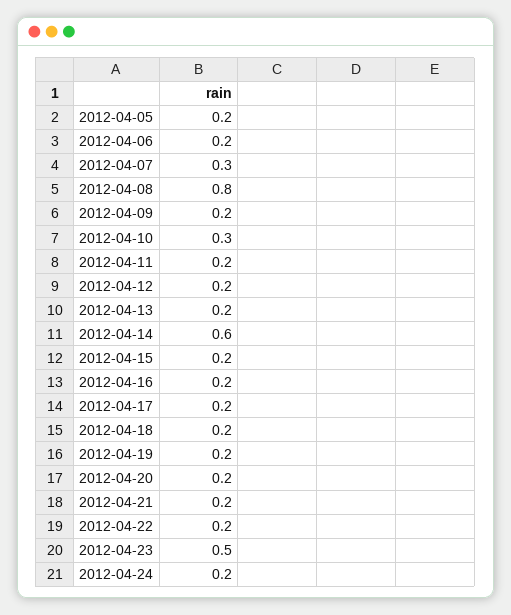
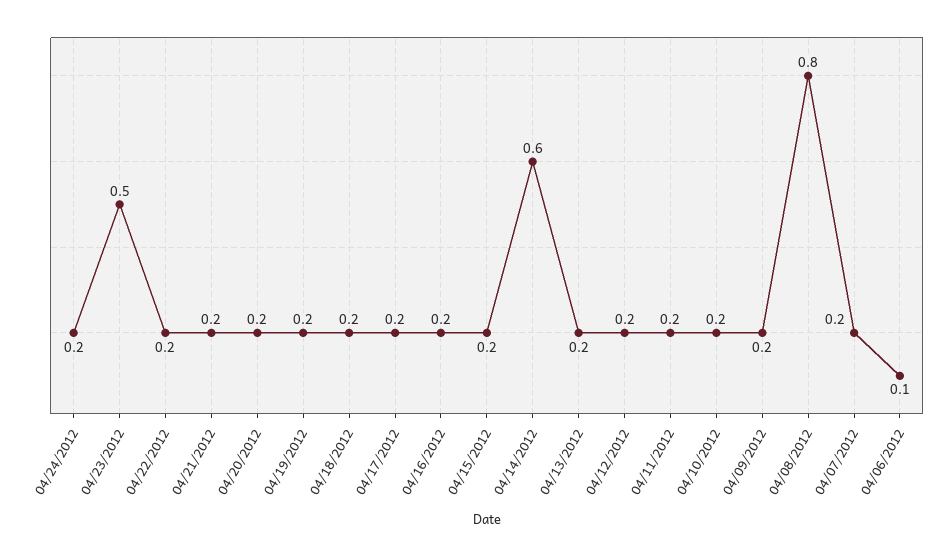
2012-04-05: 0.2 -> none
2012-04-06: 0.2 -> 0.1
2012-04-07: 0.3 -> 0.2
2012-04-10: 0.3 -> 0.2

